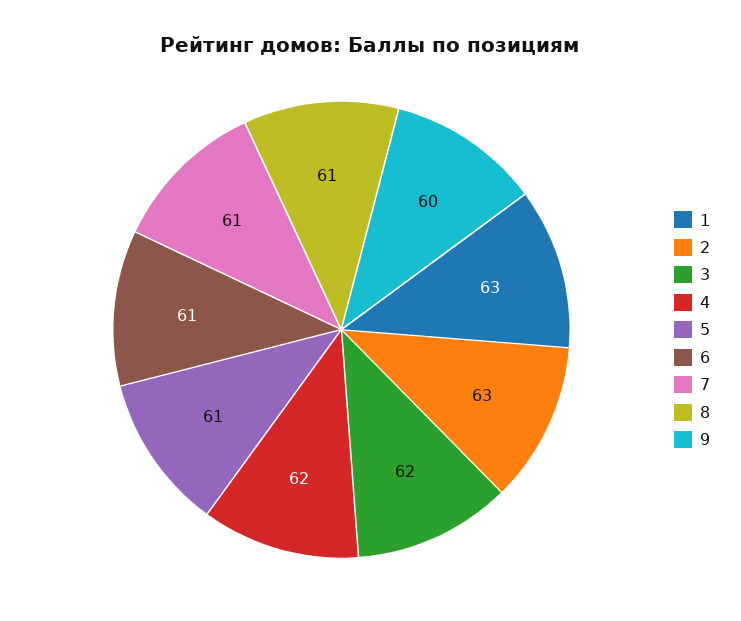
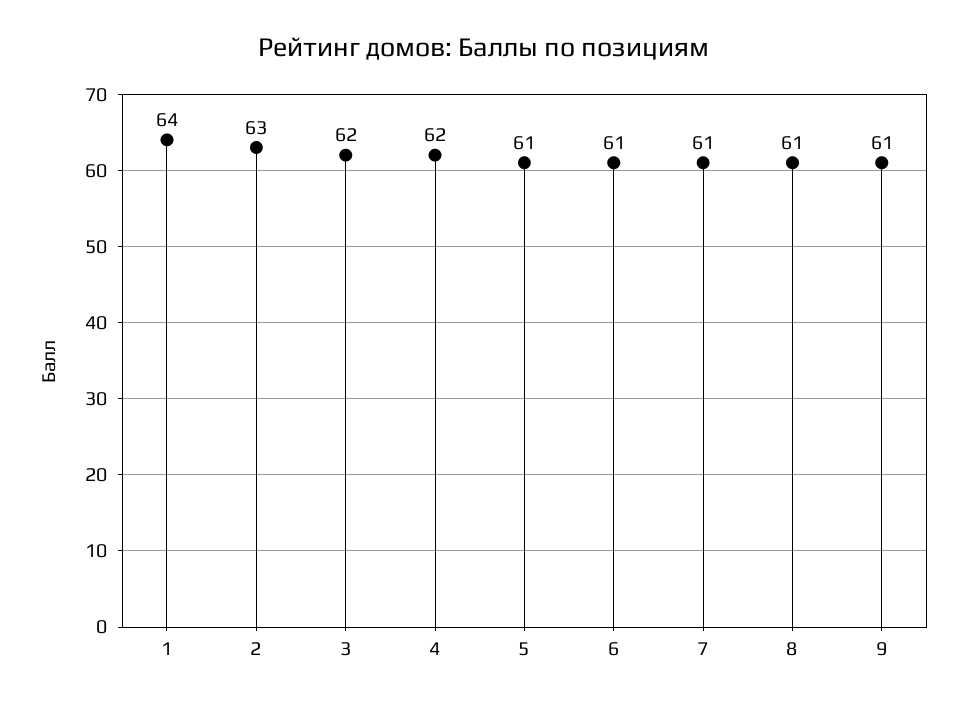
1: 63 -> 64
9: 60 -> 61

